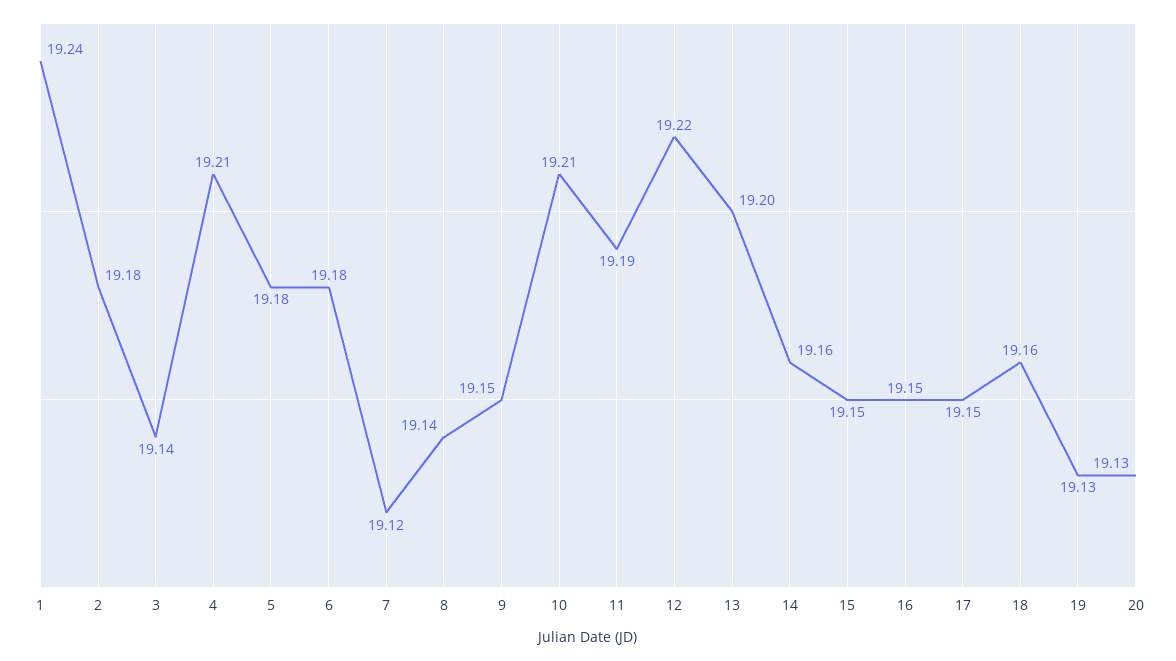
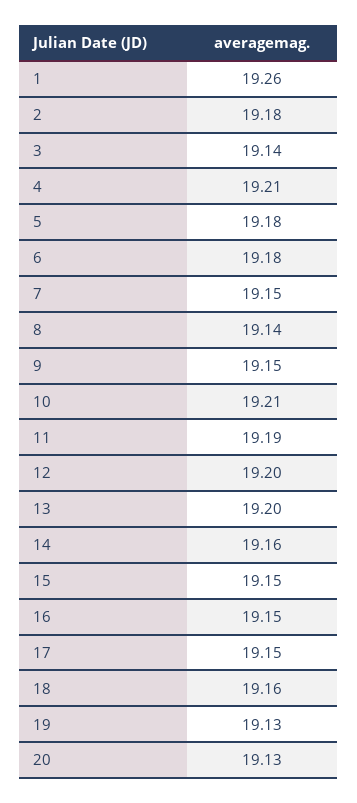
1: 19.24 -> 19.26
7: 19.12 -> 19.15
12: 19.22 -> 19.2

